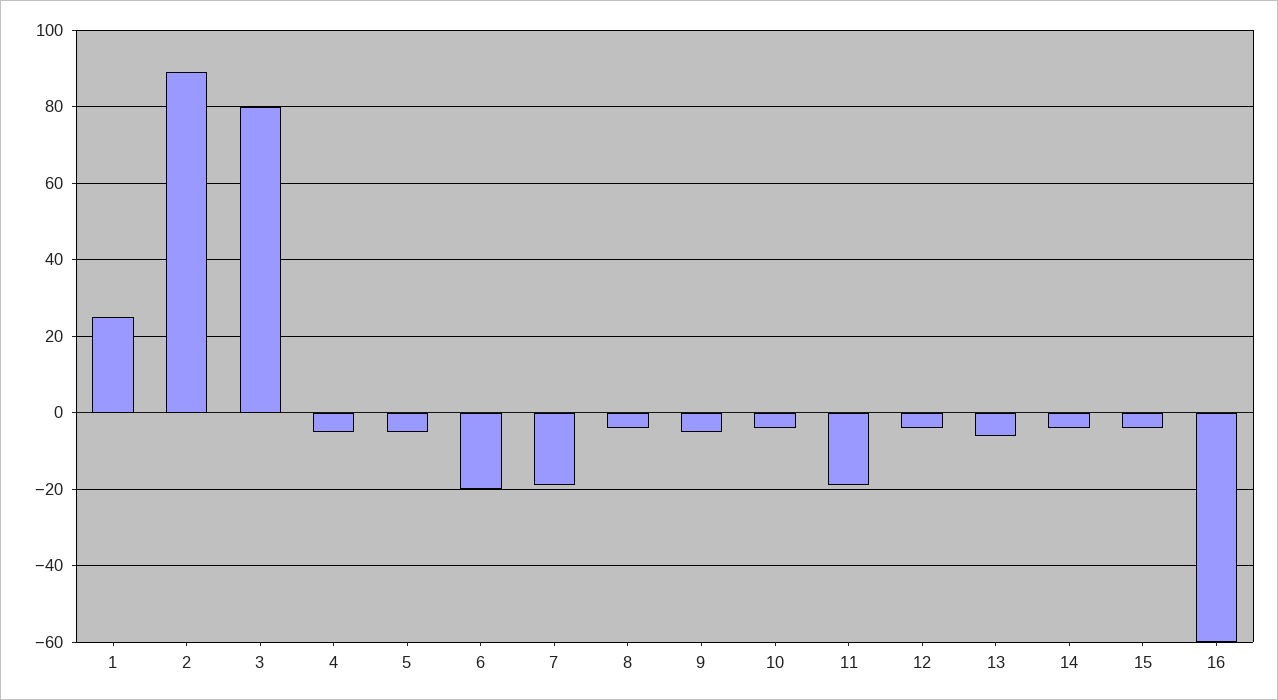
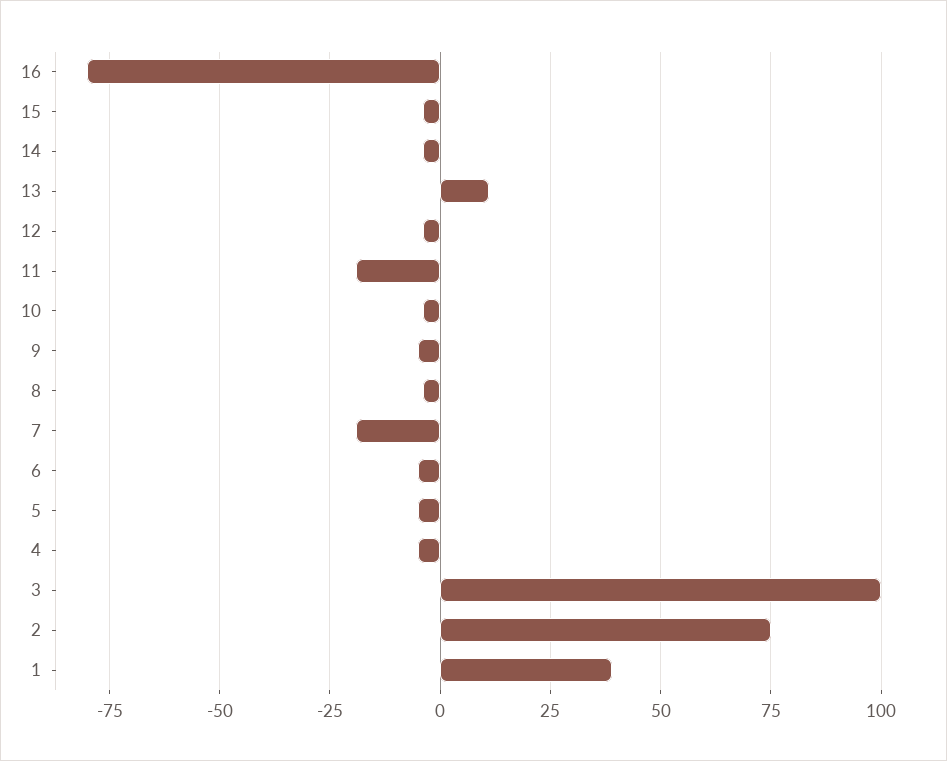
1: 25 -> 40
2: 90 -> 75
3: 80 -> 100
6: -20 -> -5
13: -5 -> 10
16: -60 -> -80

